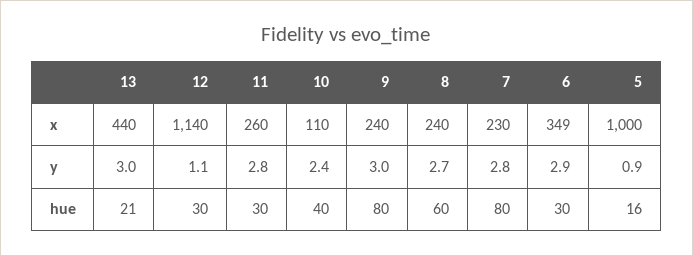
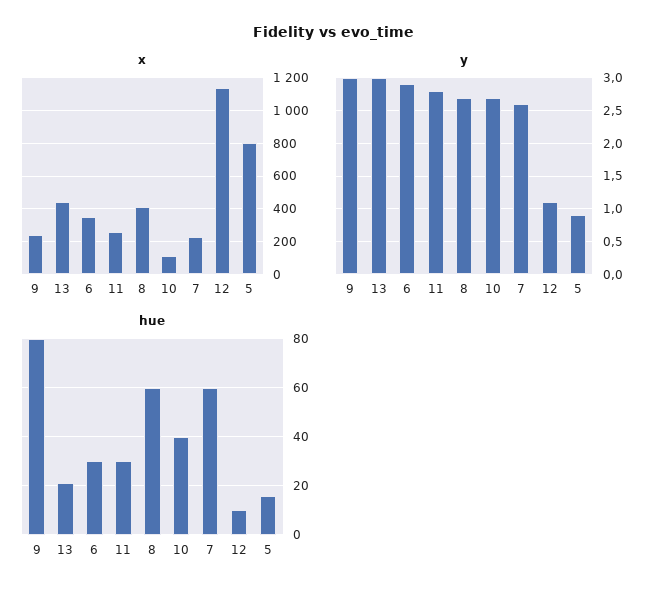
x, 8: 240 -> 400
x, 5: 1000 -> 800
y, 10: 2.4 -> 2.7
y, 7: 2.8 -> 2.6
hue, 12: 30 -> 10
hue, 7: 80 -> 60

